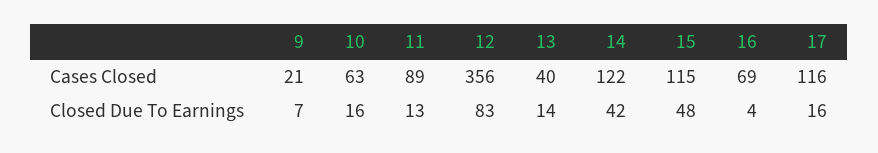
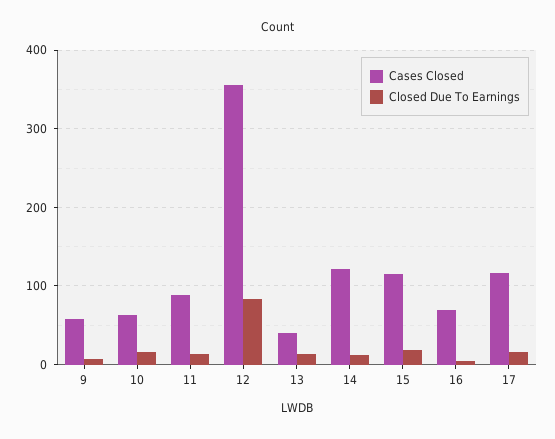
Cases Closed, 9: 21 -> 60
Closed Due To Earnings, 14: 42 -> 10
Closed Due To Earnings, 15: 48 -> 20

